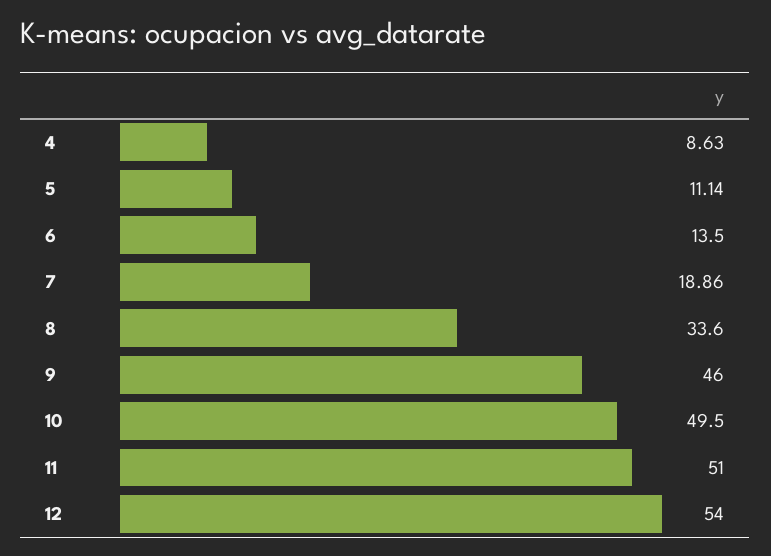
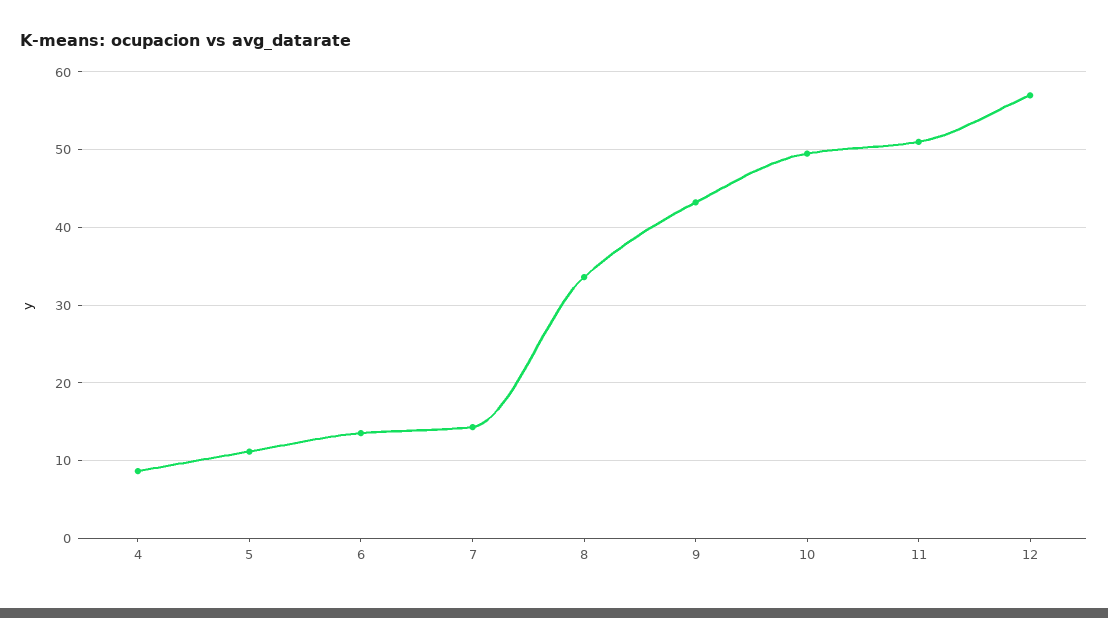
7: 18.86 -> 14
9: 46 -> 43
12: 54 -> 57

